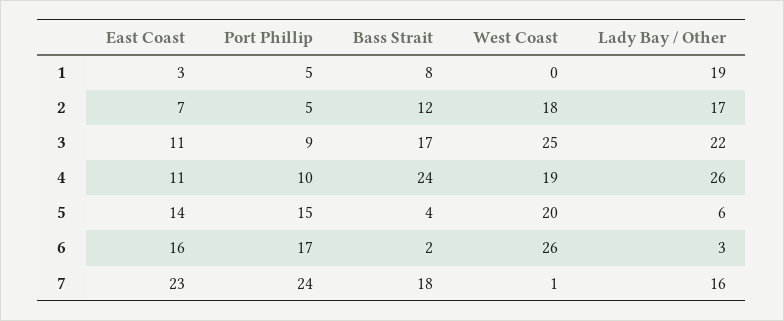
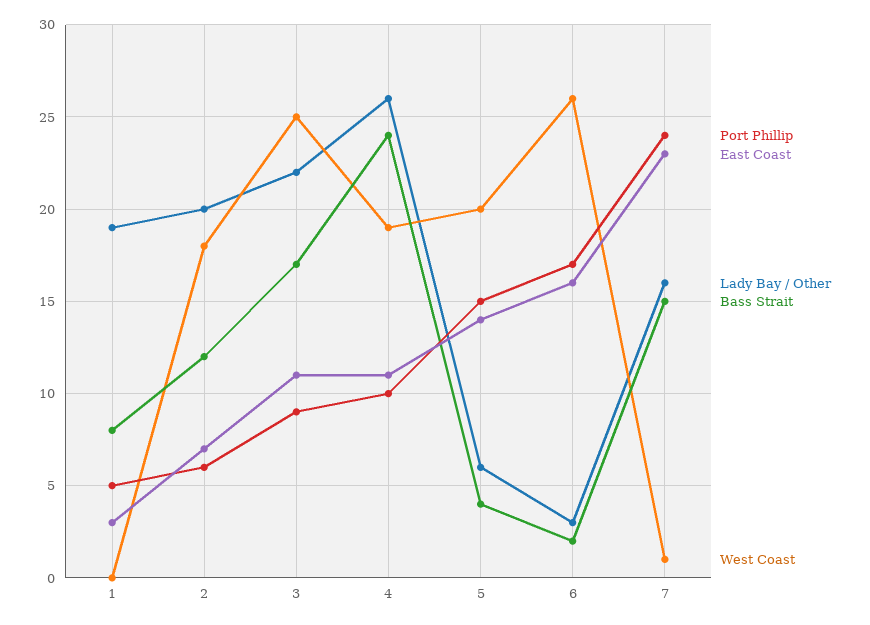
Port Phillip, 2: 5 -> 6
Lady Bay / Other, 2: 17 -> 20
Bass Strait, 7: 18 -> 15

